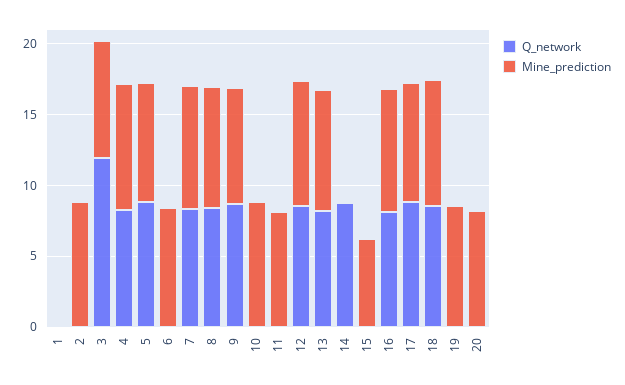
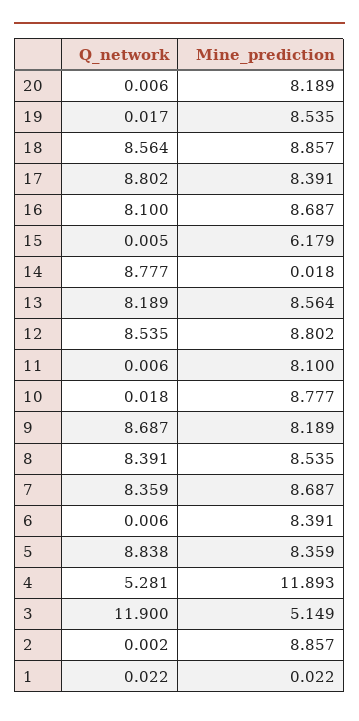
Mine_prediction, 3: 8 -> 5.149
Q_network, 4: 8 -> 5.281
Mine_prediction, 4: 9 -> 11.893

